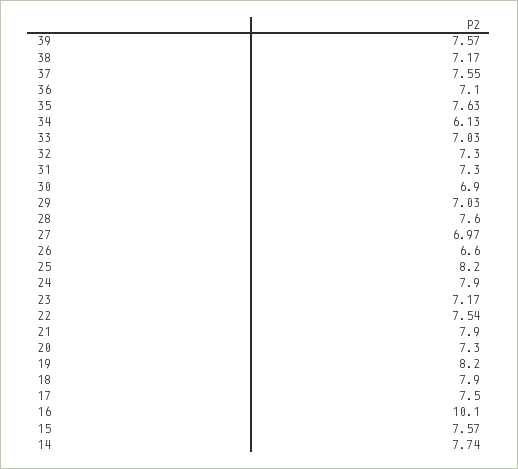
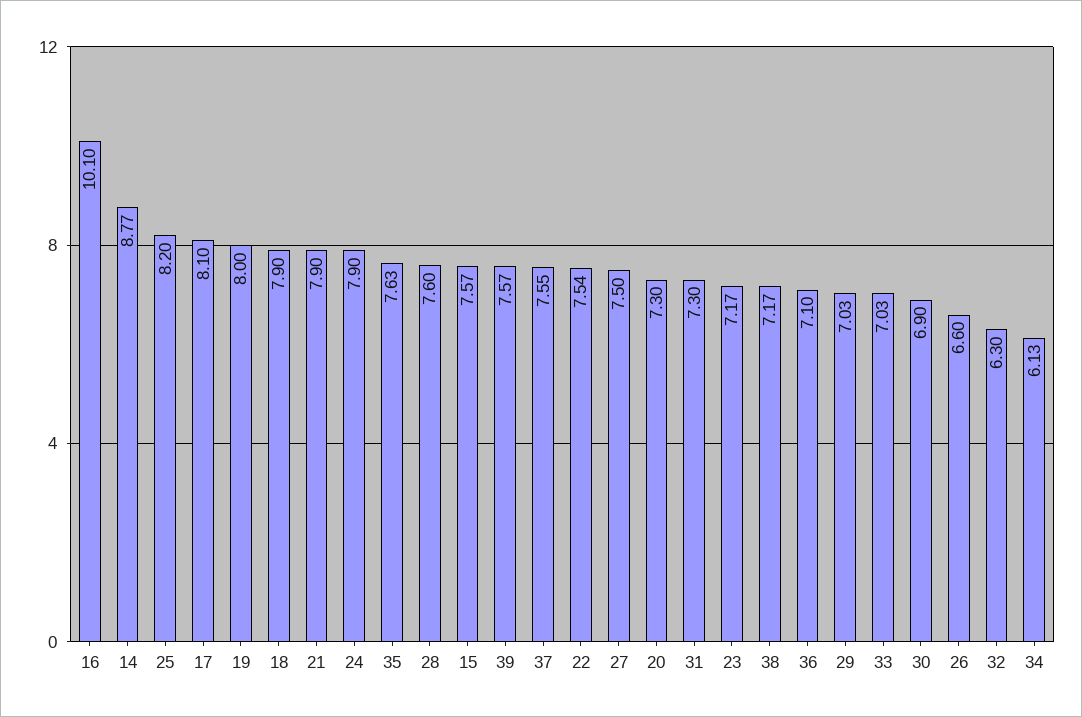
32: 7.3 -> 6.3
27: 6.97 -> 7.5
19: 8.2 -> 8
17: 7.5 -> 8.1
14: 7.74 -> 8.77

